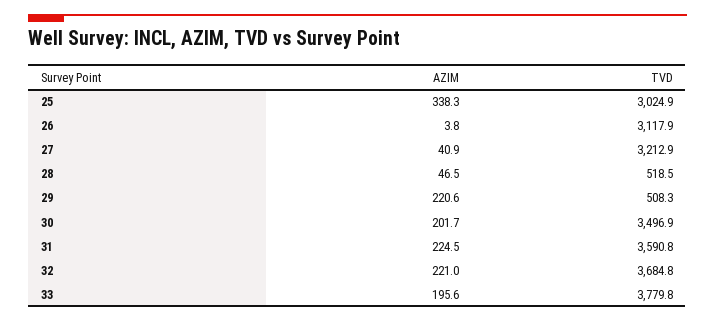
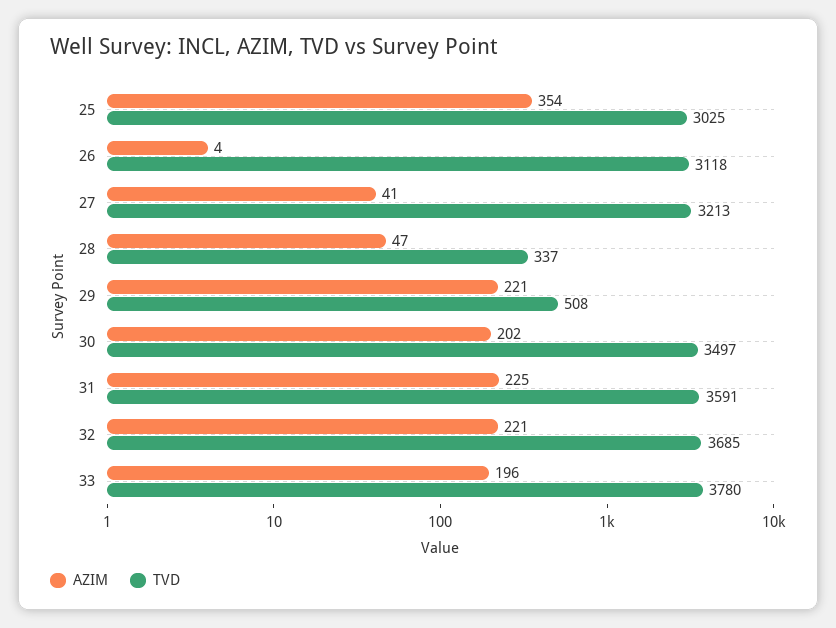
AZIM, 25: 338.3 -> 354
TVD, 28: 518.5 -> 337

